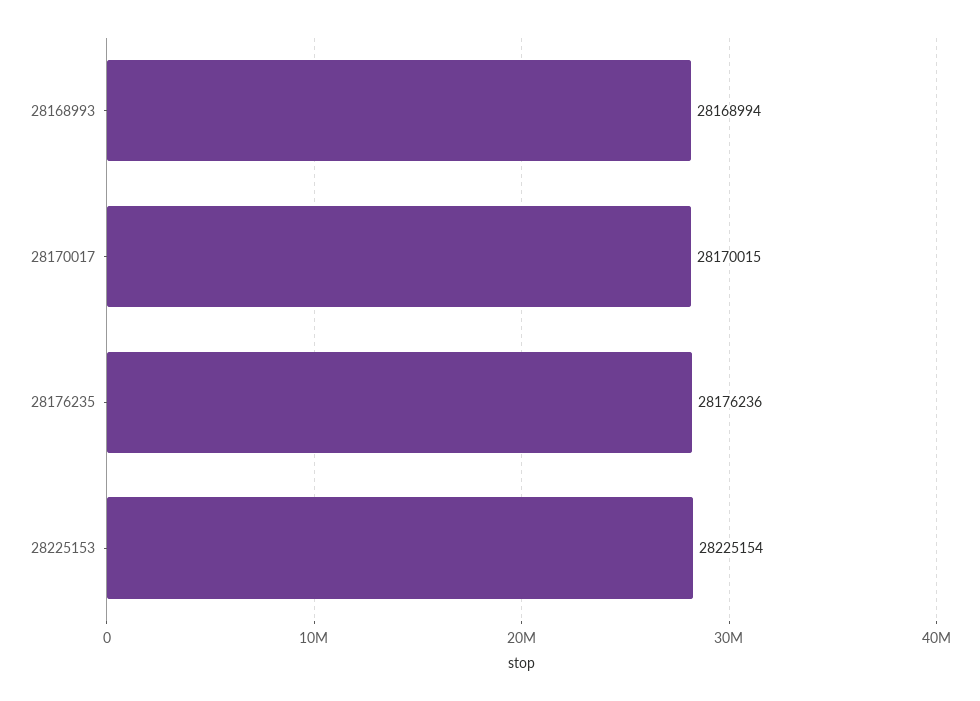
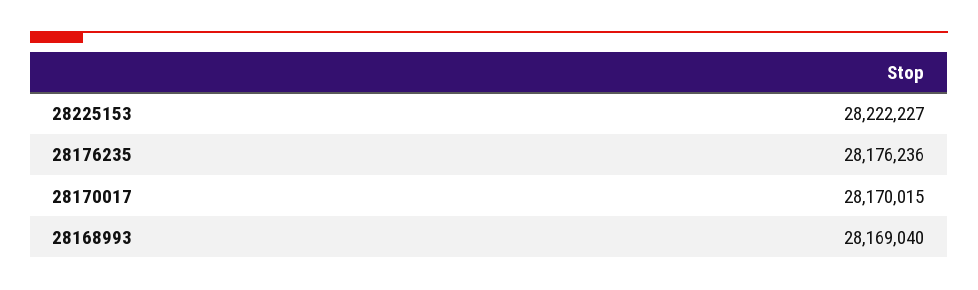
28168993: 28168994 -> 28169040
28225153: 28225154 -> 28222227

